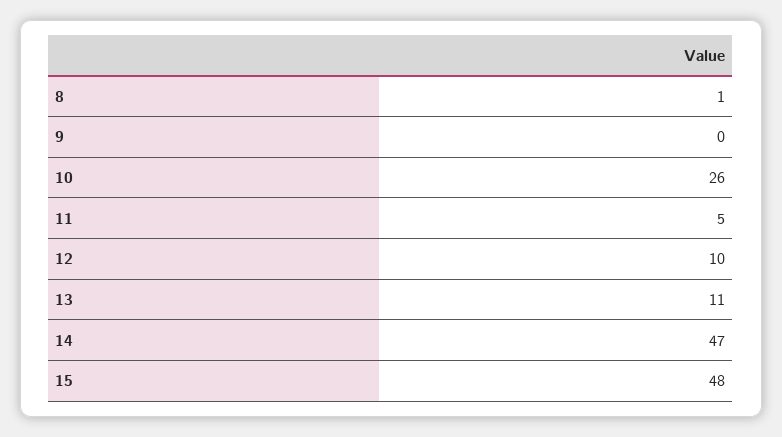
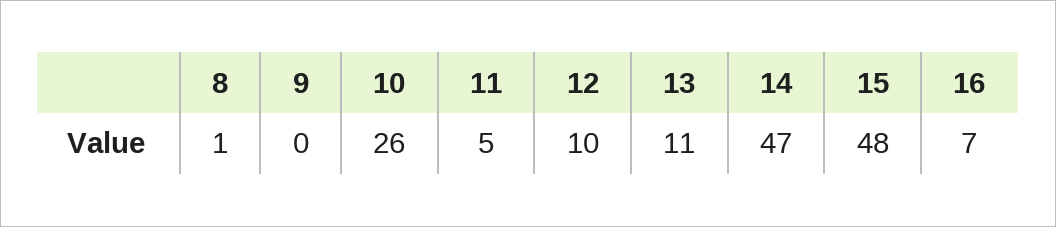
16: none -> 7

